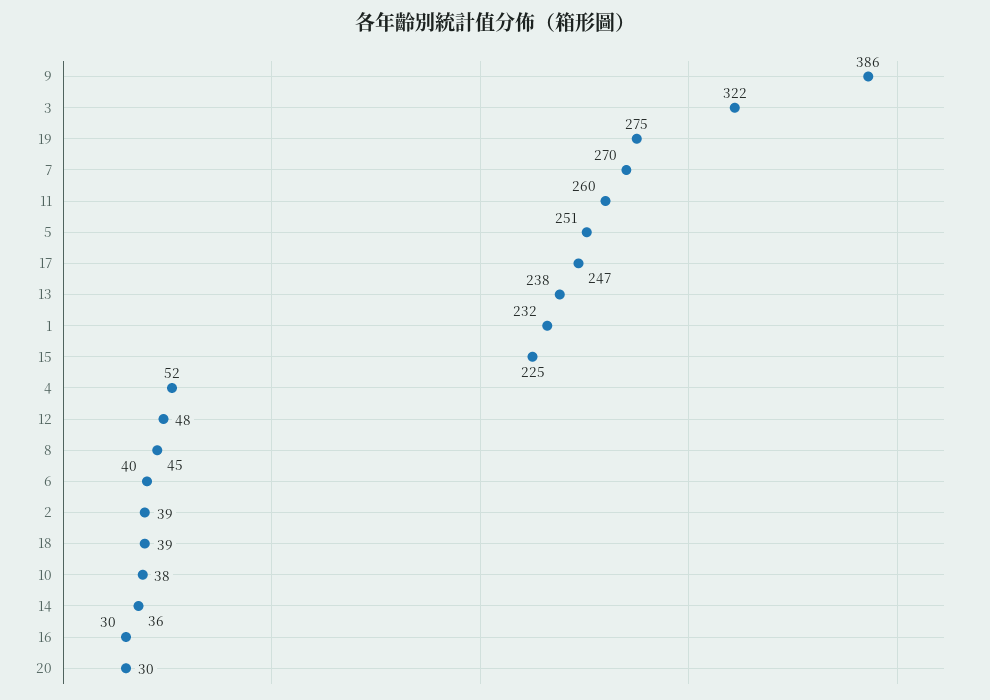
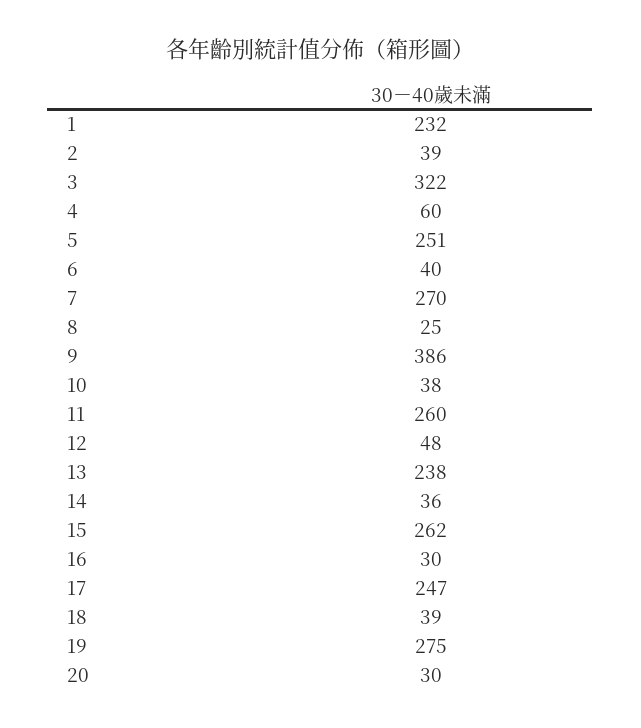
15: 225 -> 262
4: 52 -> 60
8: 45 -> 25

